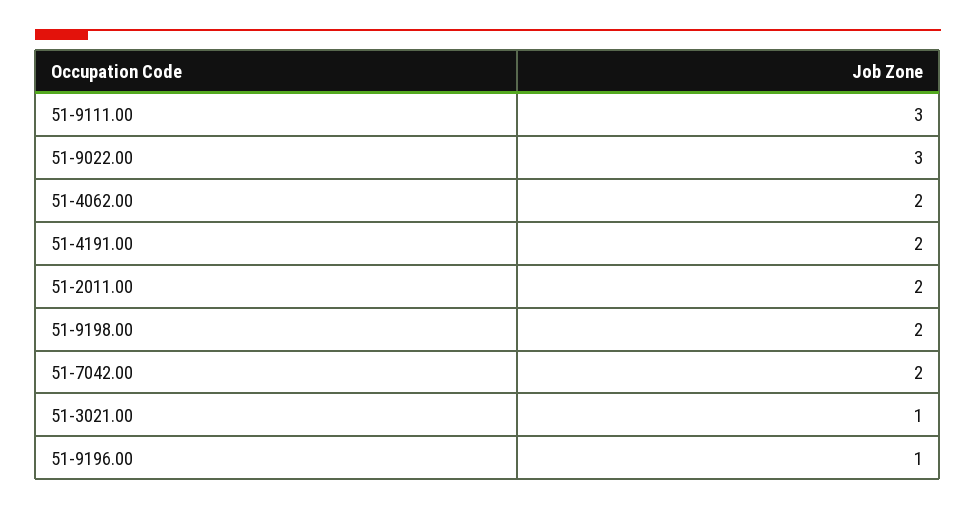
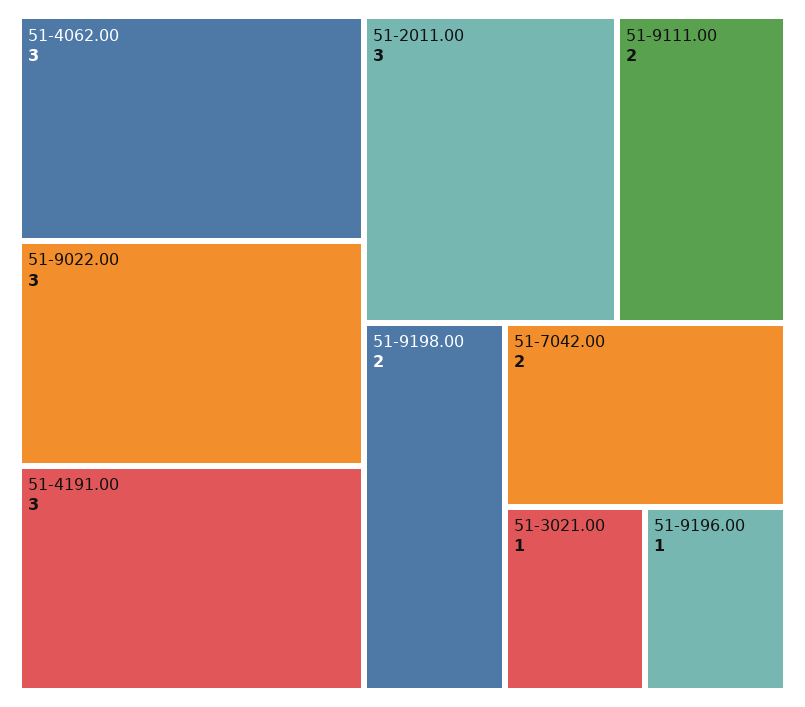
51-9111.00: 3 -> 2
51-4062.00: 2 -> 3
51-4191.00: 2 -> 3
51-2011.00: 2 -> 3

